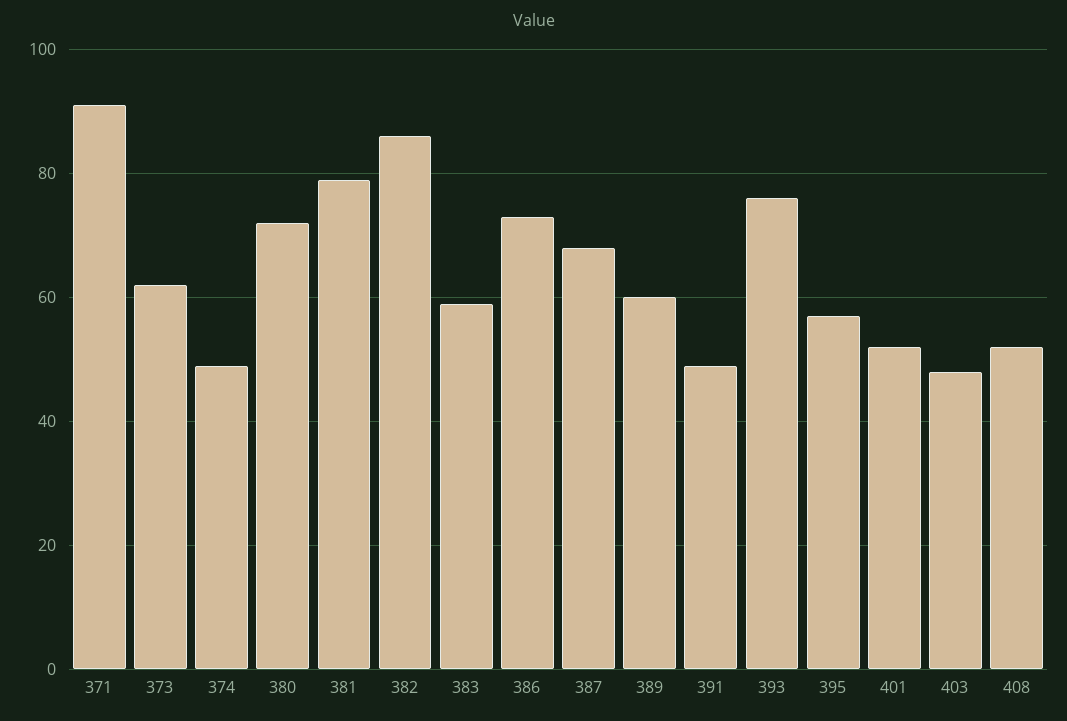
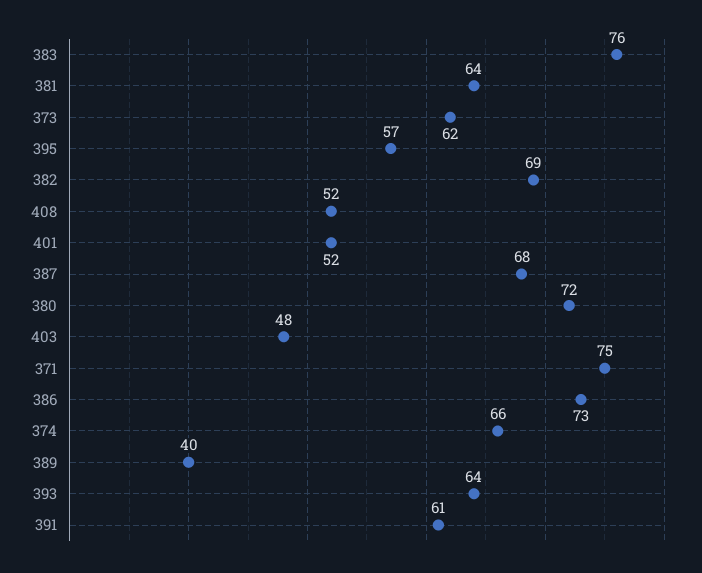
371: 90 -> 75
374: 50 -> 66
381: 80 -> 64
382: 85 -> 69
383: 60 -> 76
389: 60 -> 40
391: 50 -> 61
393: 75 -> 64

